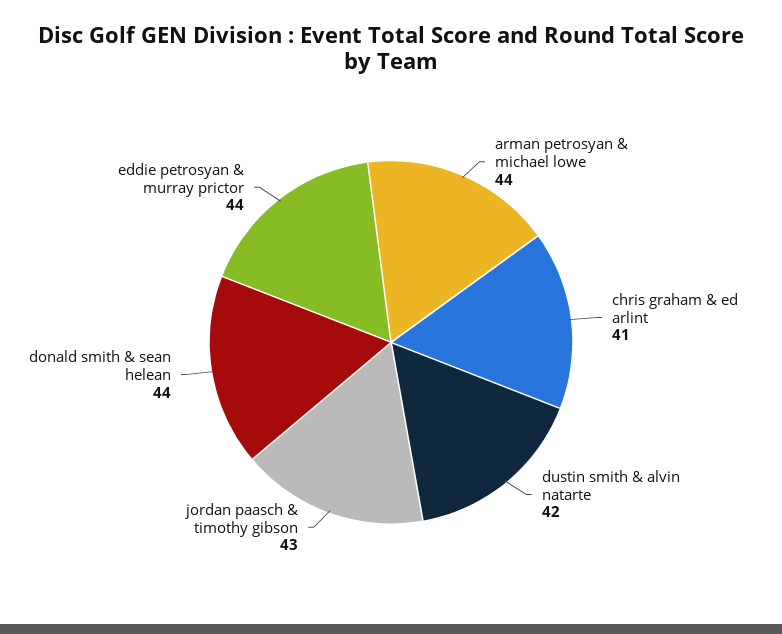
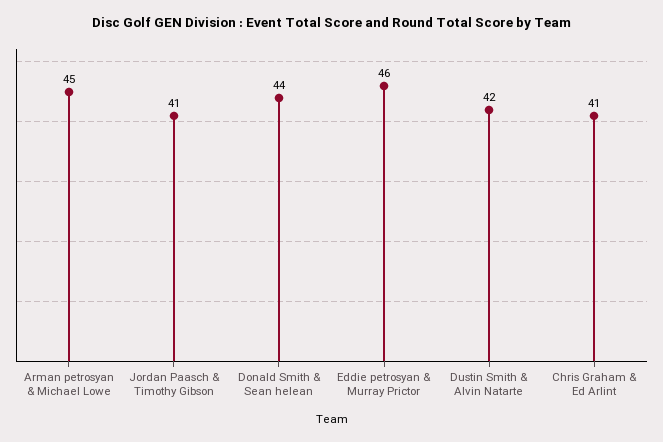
arman petrosyan & michael lowe: 44 -> 45
jordan paasch & timothy gibson: 43 -> 41
eddie petrosyan & murray prictor: 44 -> 46

